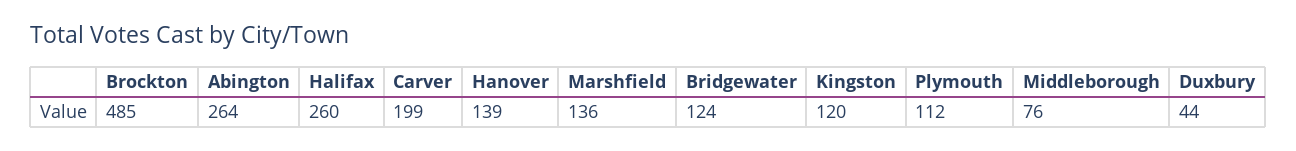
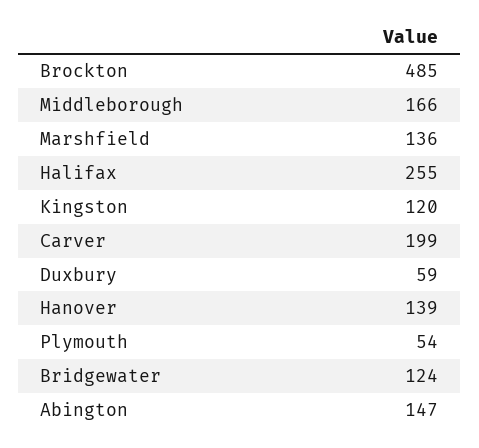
Abington: 264 -> 147
Halifax: 260 -> 255
Plymouth: 112 -> 54
Middleborough: 76 -> 166
Duxbury: 44 -> 59

